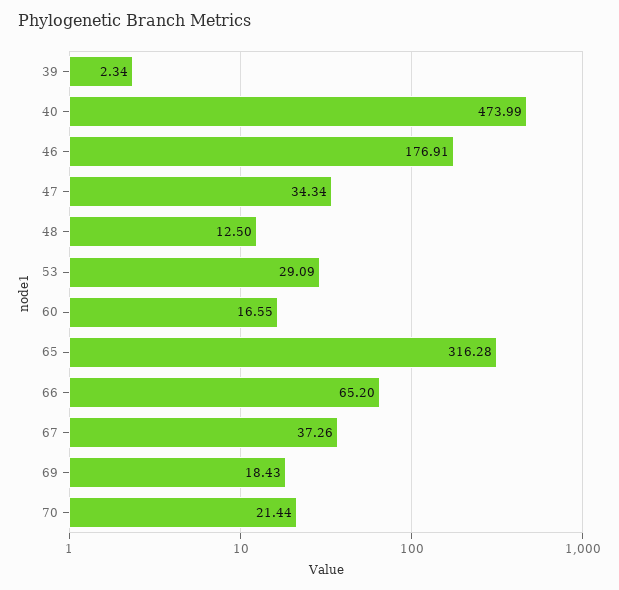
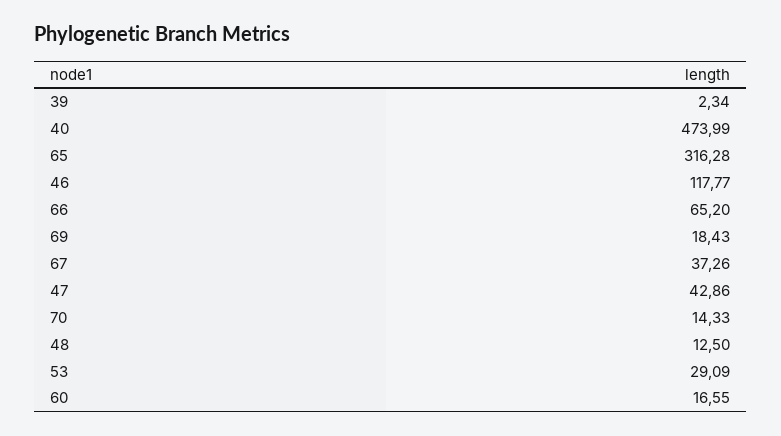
46: 176.91 -> 117.77
47: 34.34 -> 42.86
70: 21.44 -> 14.33

